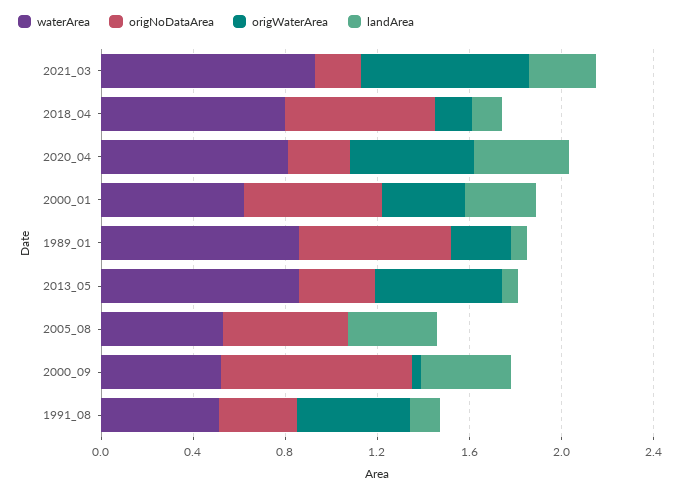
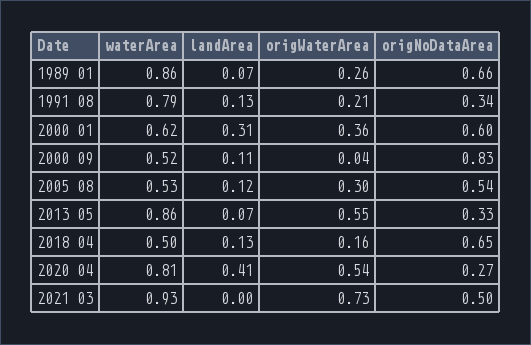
origNoDataArea, 2021_03: 0.2 -> 0.5
landArea, 2021_03: 0.3 -> 0
waterArea, 2018_04: 0.8 -> 0.5
origWaterArea, 2005_08: 0 -> 0.3
landArea, 2005_08: 0.4 -> 0.12
landArea, 2000_09: 0.4 -> 0.11
waterArea, 1991_08: 0.5 -> 0.79
origWaterArea, 1991_08: 0.5 -> 0.21

